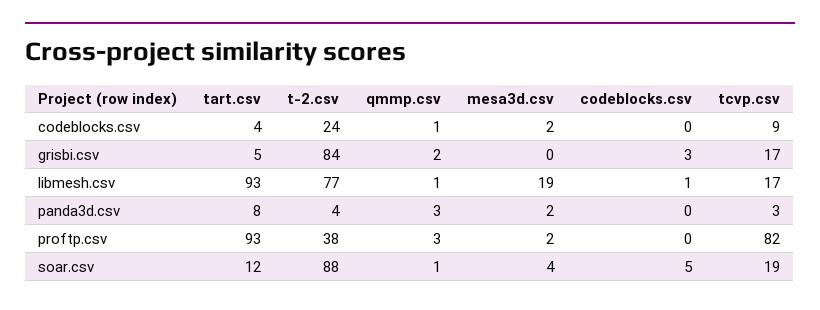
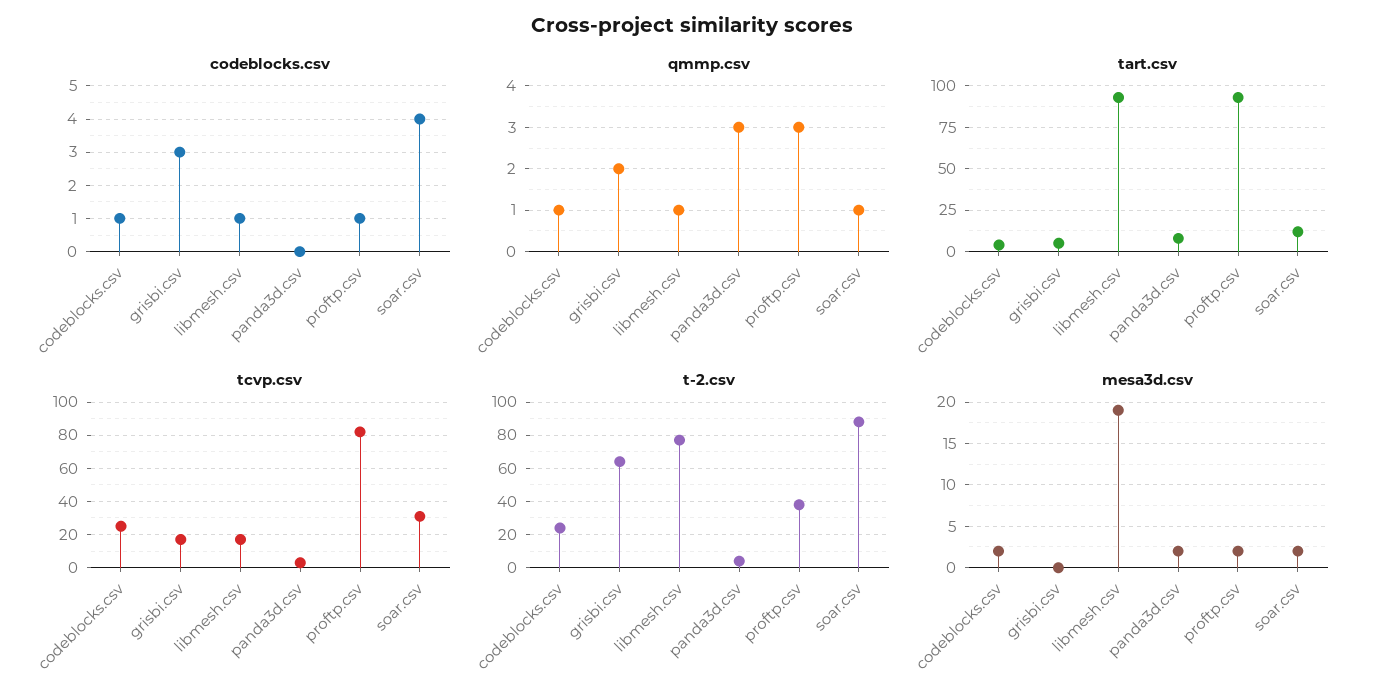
codeblocks.csv, codeblocks.csv: 0 -> 1
tcvp.csv, codeblocks.csv: 9 -> 25
t-2.csv, grisbi.csv: 84 -> 65
codeblocks.csv, proftp.csv: 0 -> 1
mesa3d.csv, soar.csv: 4 -> 2
codeblocks.csv, soar.csv: 5 -> 4
tcvp.csv, soar.csv: 19 -> 30

